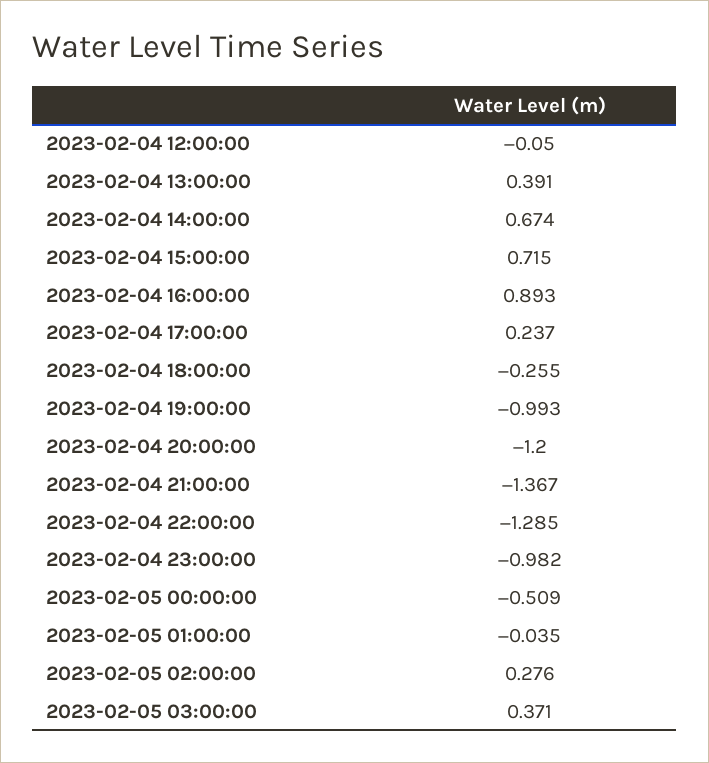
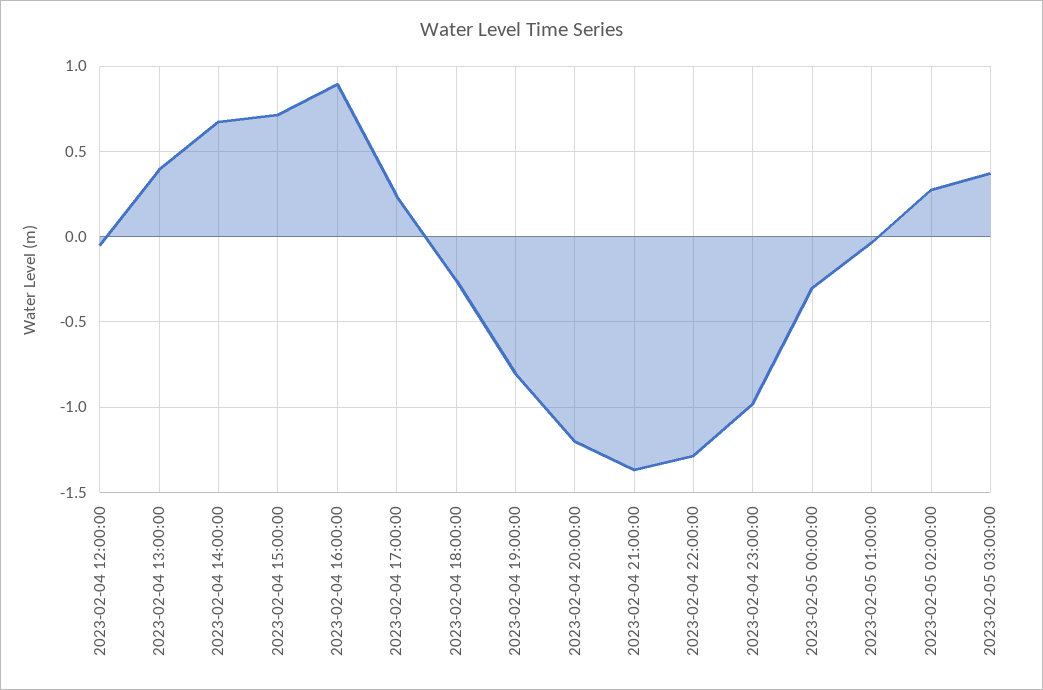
2023-02-04 19:00:00: -0.993 -> -0.8
2023-02-05 00:00:00: -0.509 -> -0.3

